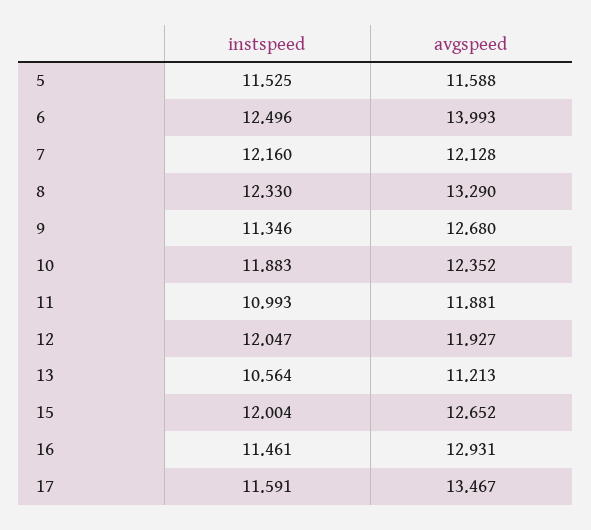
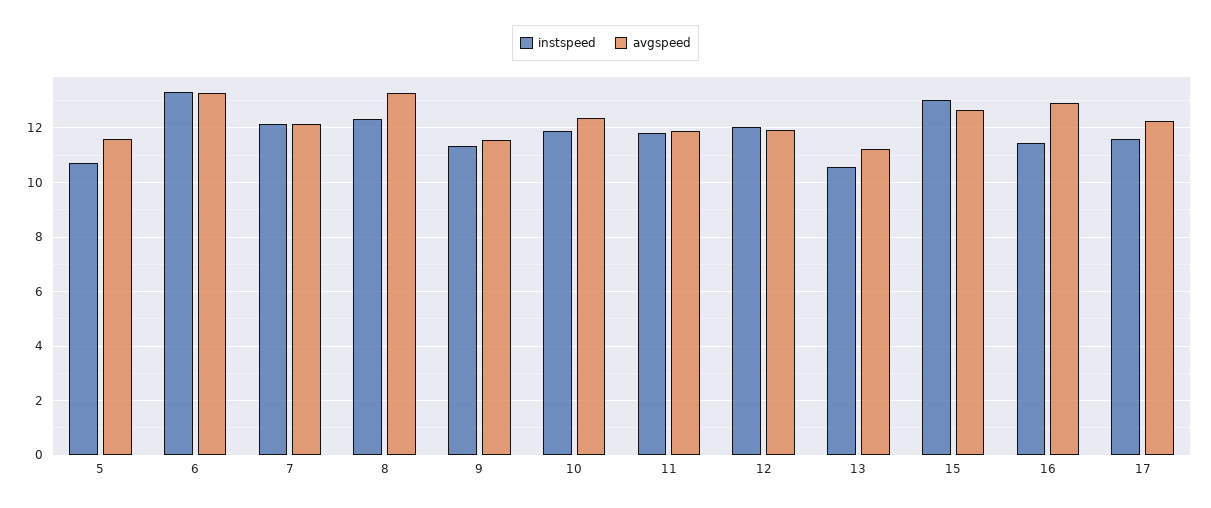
instspeed, 5: 11.525 -> 10.75
instspeed, 6: 12.496 -> 13.25
avgspeed, 6: 13.993 -> 13.25
avgspeed, 9: 12.68 -> 11.5
instspeed, 11: 10.993 -> 11.75
instspeed, 15: 12.004 -> 13
avgspeed, 17: 13.467 -> 12.25

